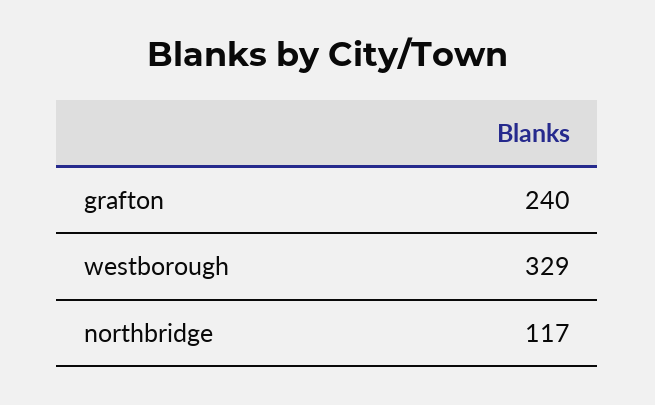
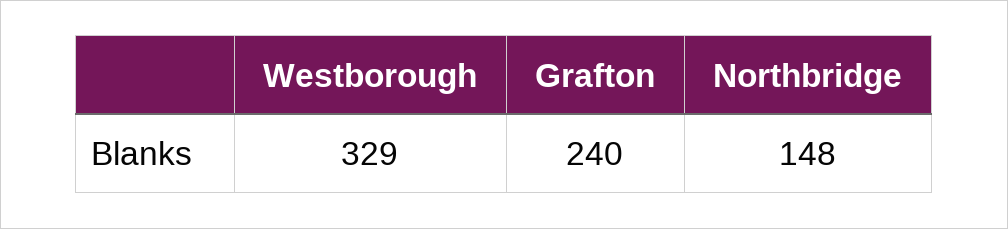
northbridge: 117 -> 148

